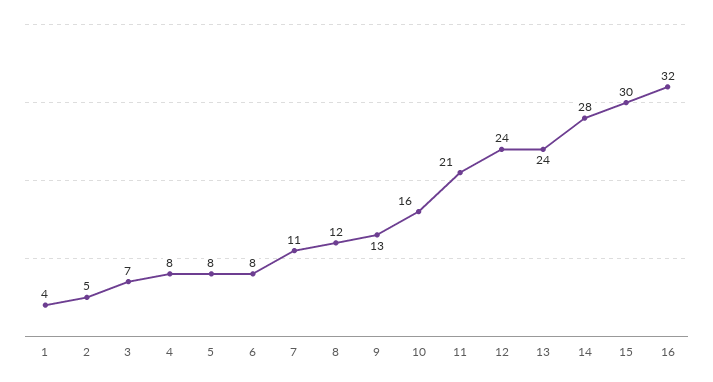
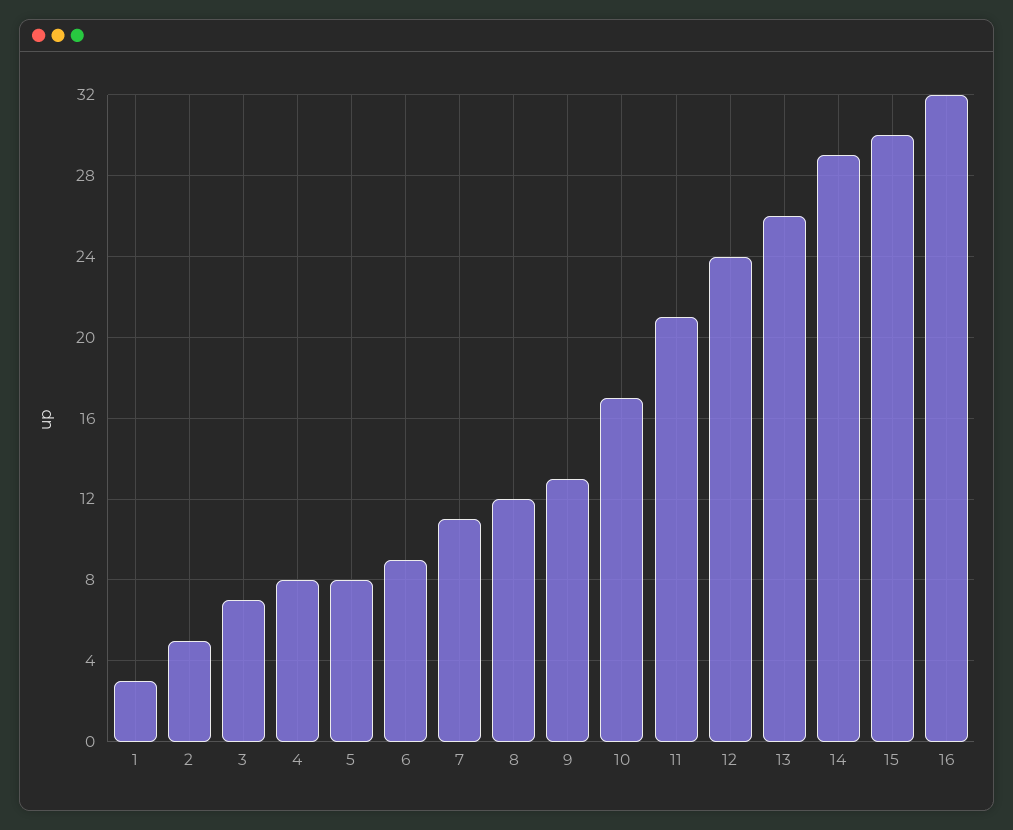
1: 4 -> 3
6: 8 -> 9
10: 16 -> 17
13: 24 -> 26
14: 28 -> 29

